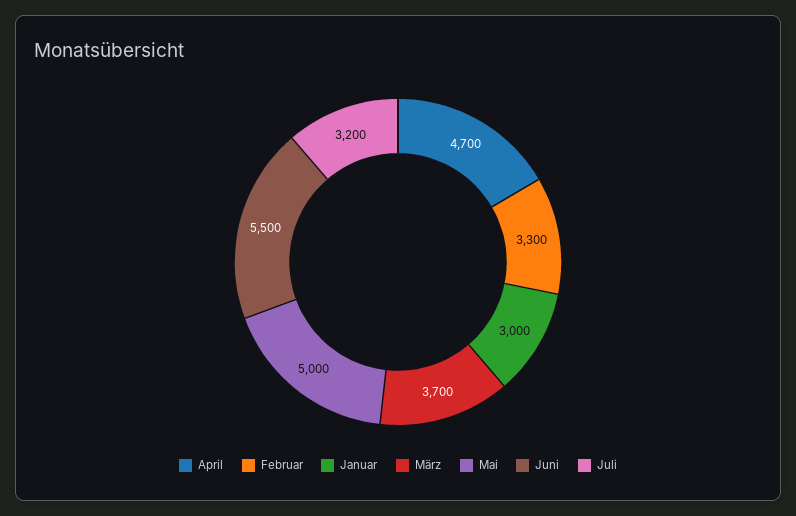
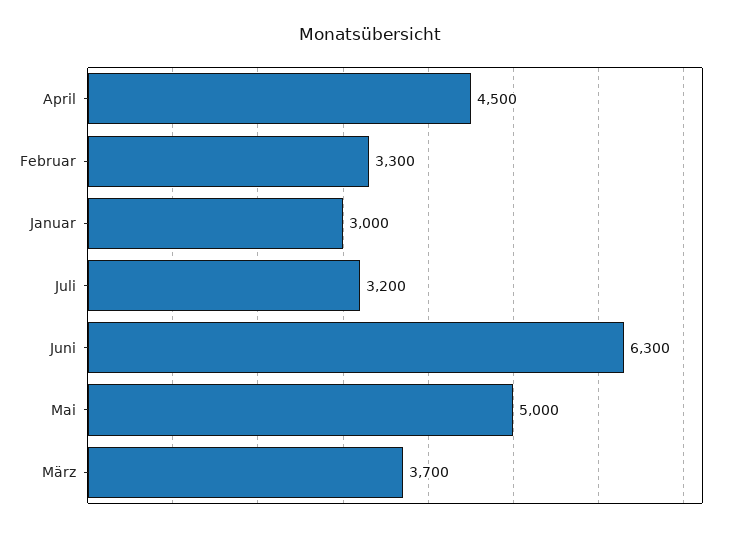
April: 4700 -> 4500
Juni: 5500 -> 6300

